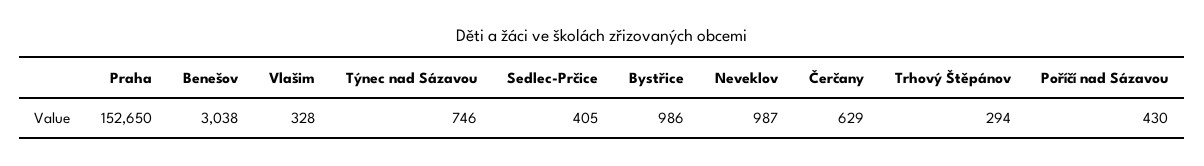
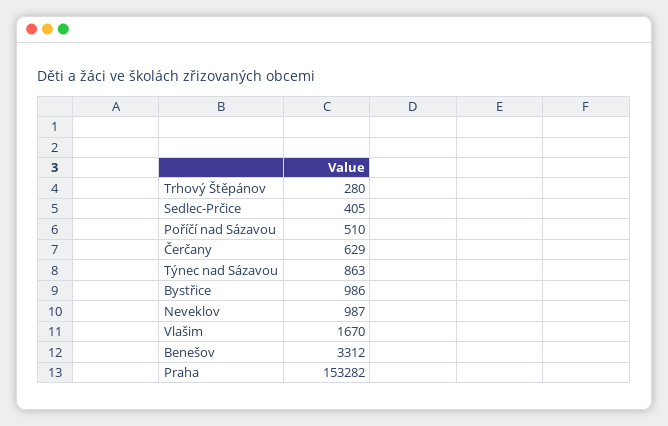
Praha: 152650 -> 153282
Benešov: 3038 -> 3312
Vlašim: 328 -> 1670
Týnec nad Sázavou: 746 -> 863
Trhový Štěpánov: 294 -> 280
Poříčí nad Sázavou: 430 -> 510

